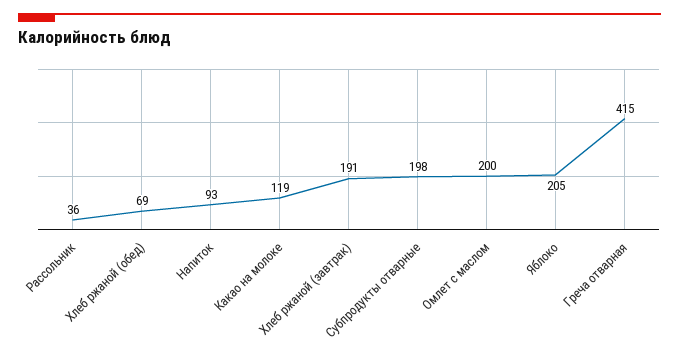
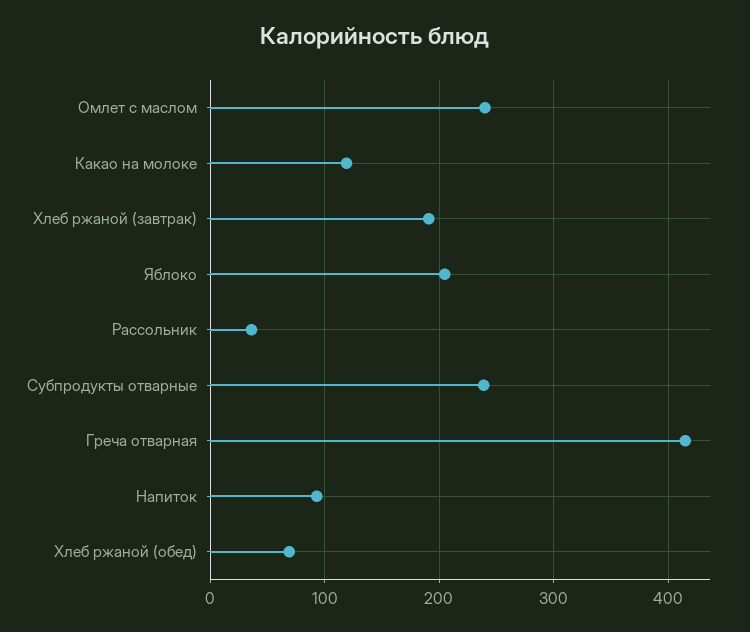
Субпродукты отварные: 198 -> 240
Омлет с маслом: 200 -> 240

